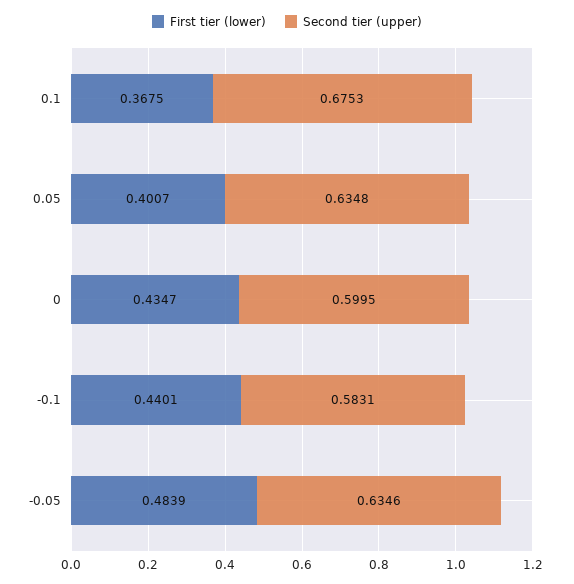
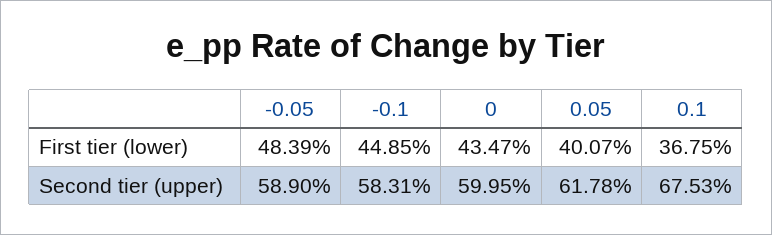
Second tier (upper), 0.05: 0.6348 -> 0.6178
First tier (lower), -0.1: 0.4401 -> 0.4485
Second tier (upper), -0.05: 0.6346 -> 0.589

